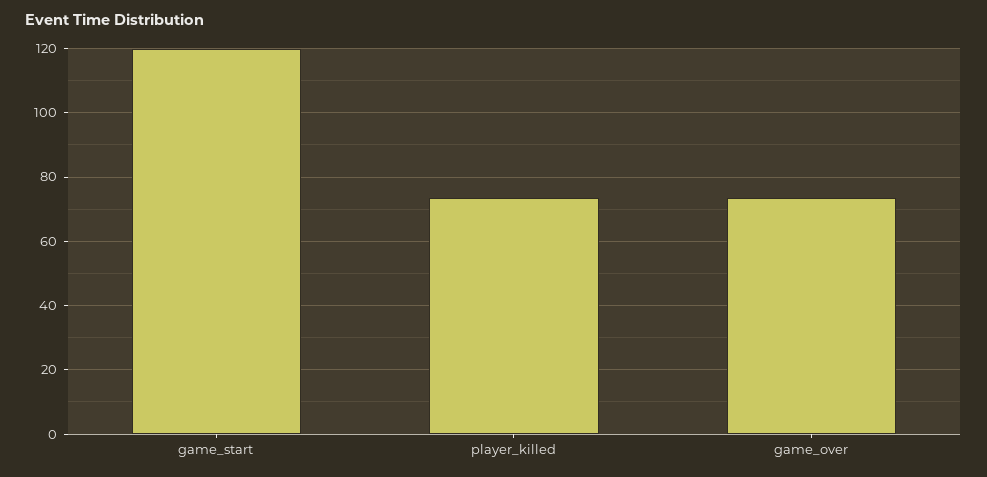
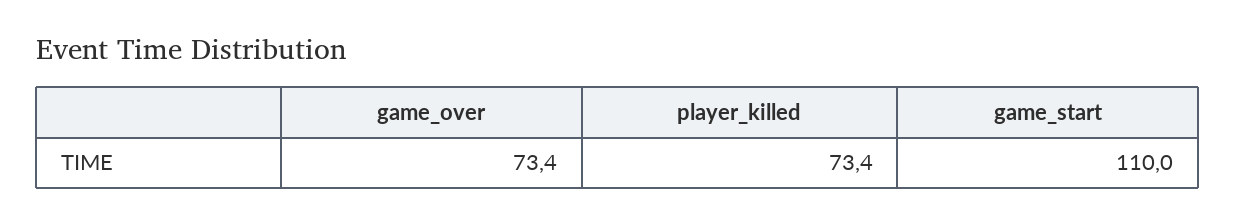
game_start: 120 -> 110

